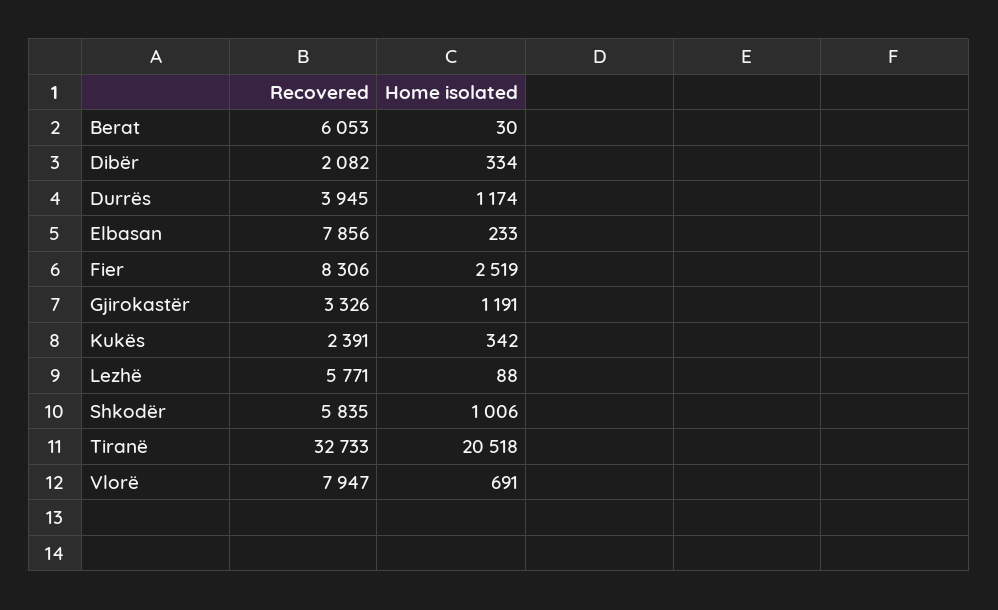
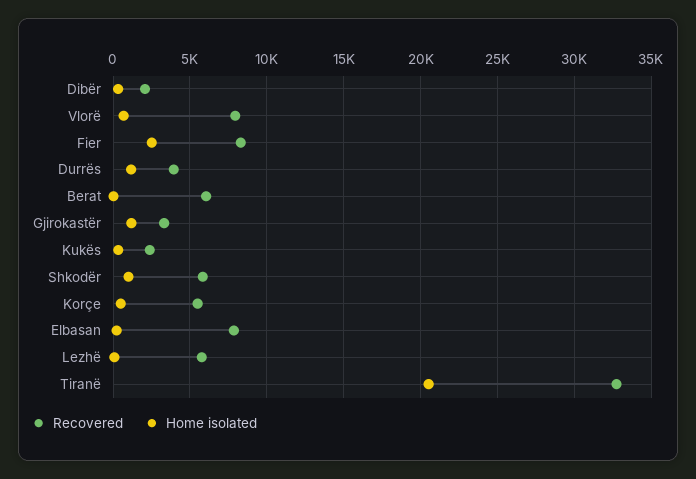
Recovered, Korçe: none -> 5500
Home isolated, Korçe: none -> 500

